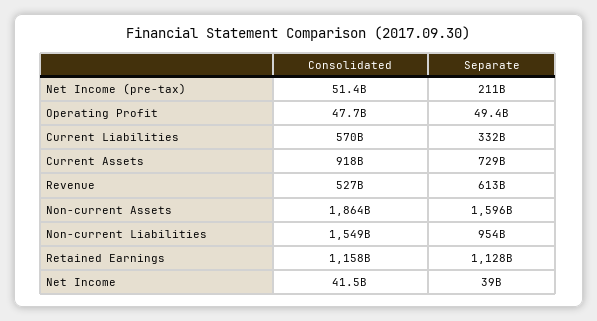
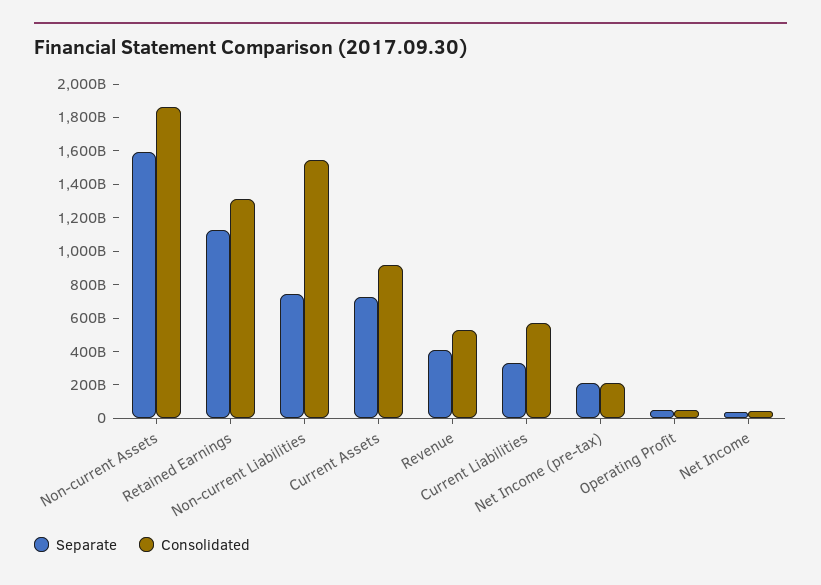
Consolidated, Net Income (pre-tax): 51400000000 -> 200000000000
Separate, Revenue: 613000000000 -> 400000000000
Separate, Non-current Liabilities: 954000000000 -> 750000000000
Consolidated, Retained Earnings: 1158000000000 -> 1300000000000

